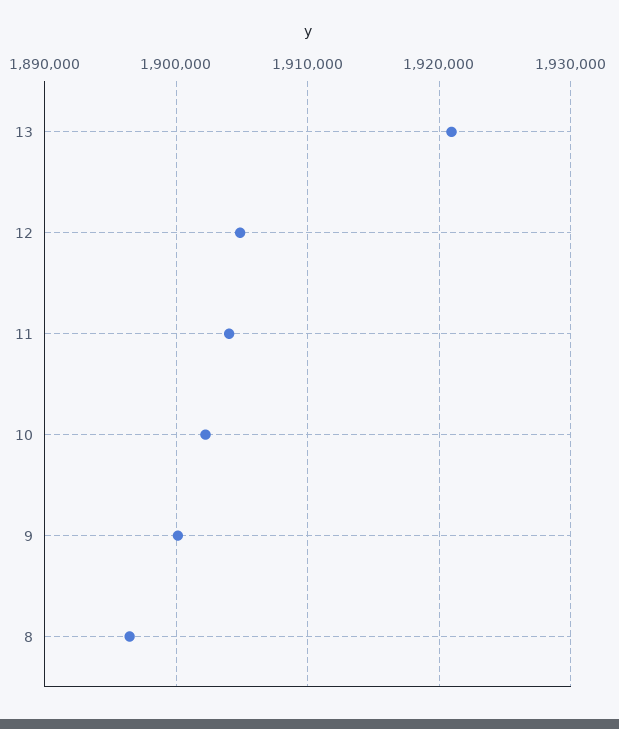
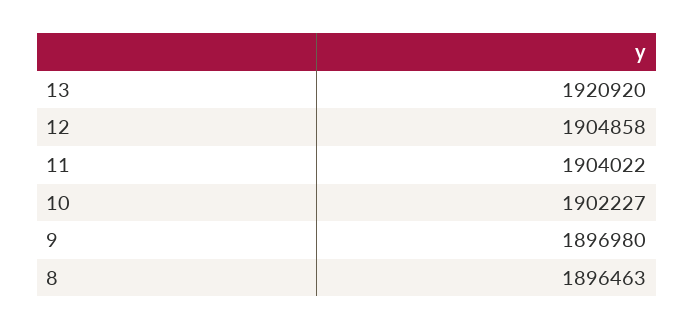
9: 1900000 -> 1896980

